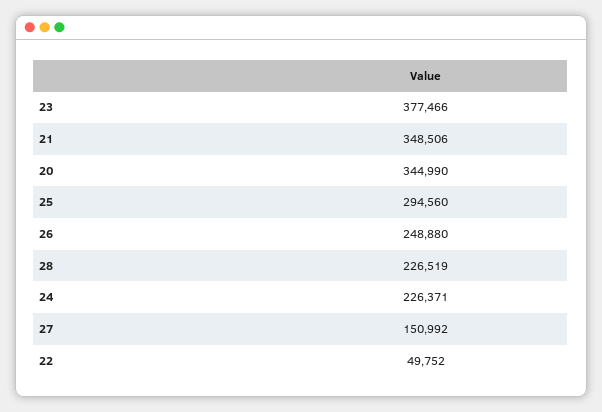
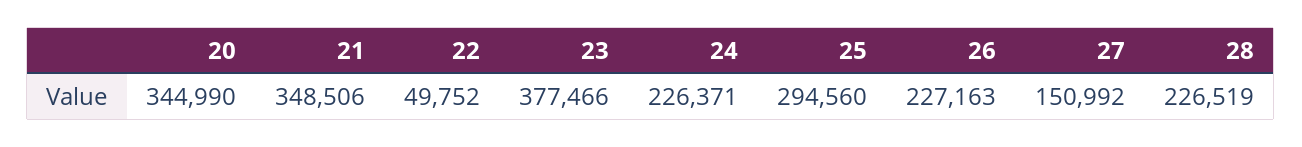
26: 248880 -> 227163

